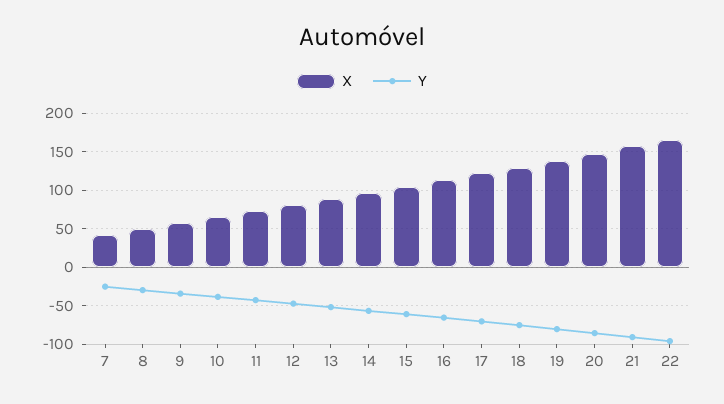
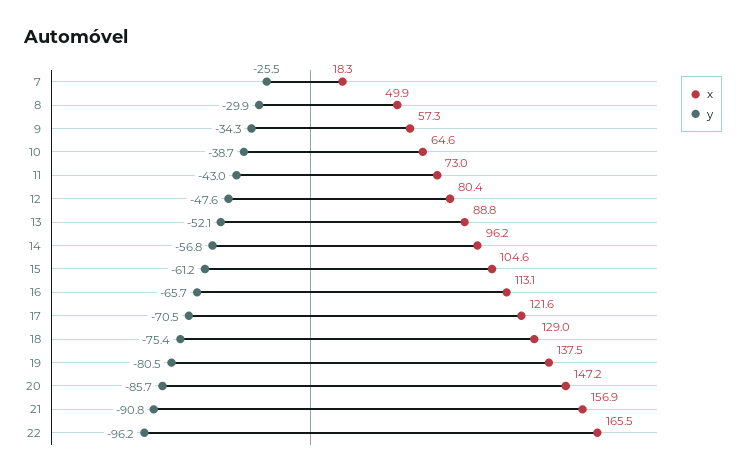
X, 7: 40 -> 18.3

